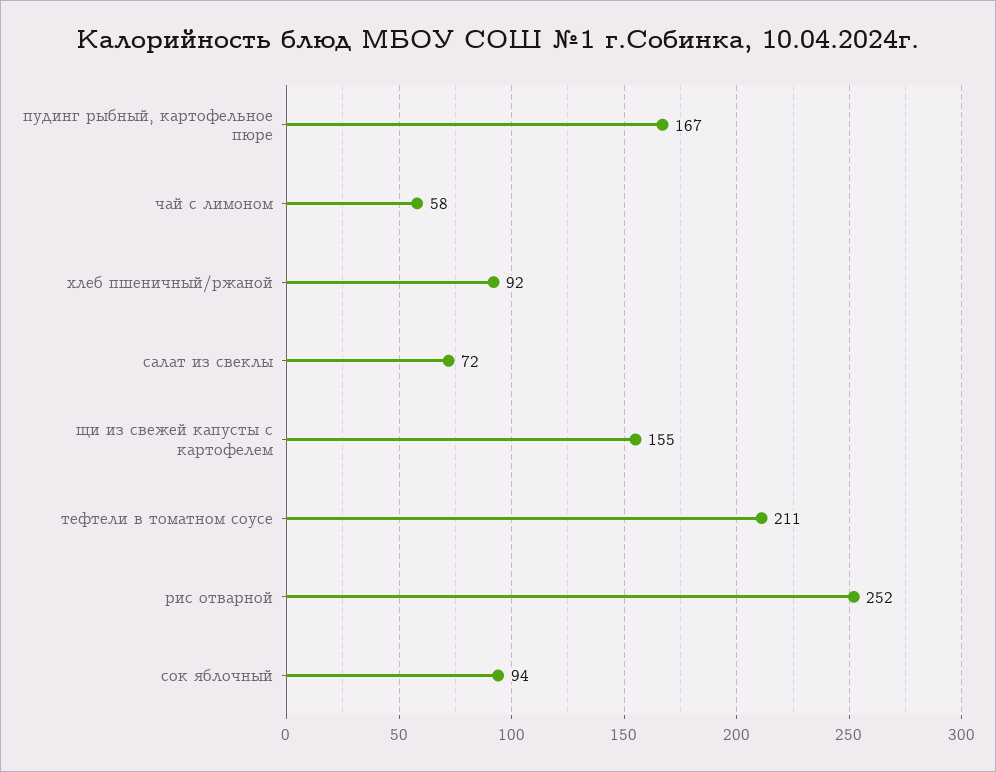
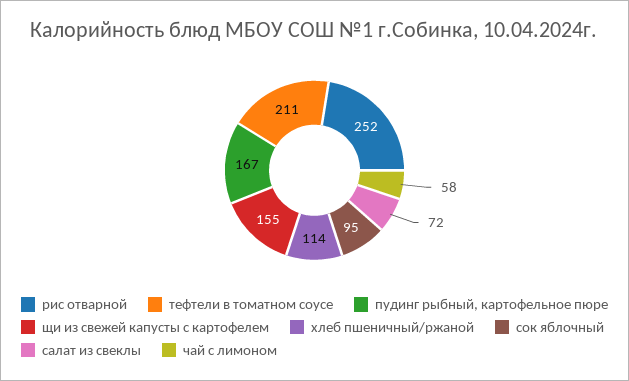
хлеб пшеничный/ржаной: 92 -> 114
сок яблочный: 94 -> 95

